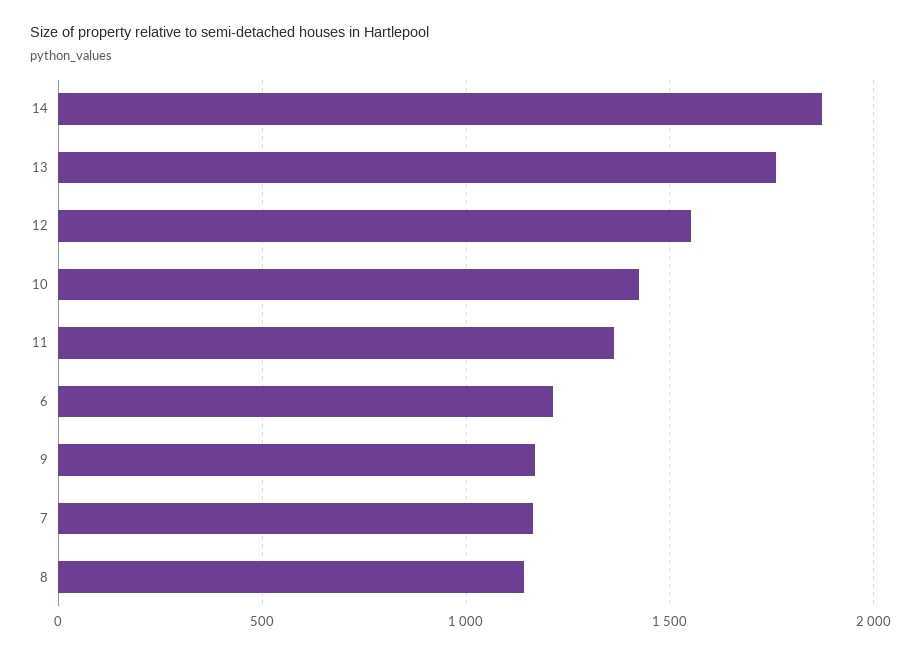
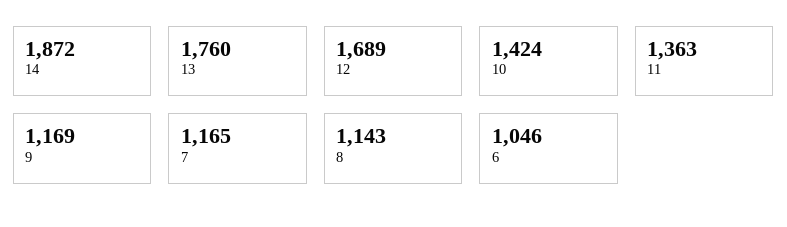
12: 1550 -> 1689
6: 1200 -> 1046

